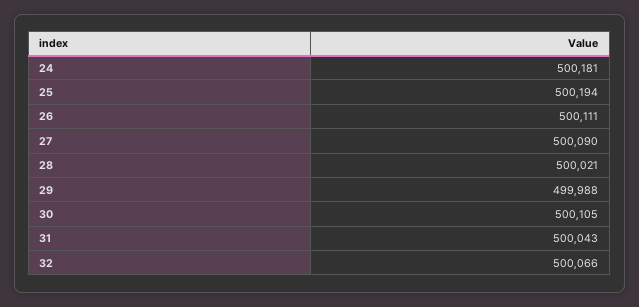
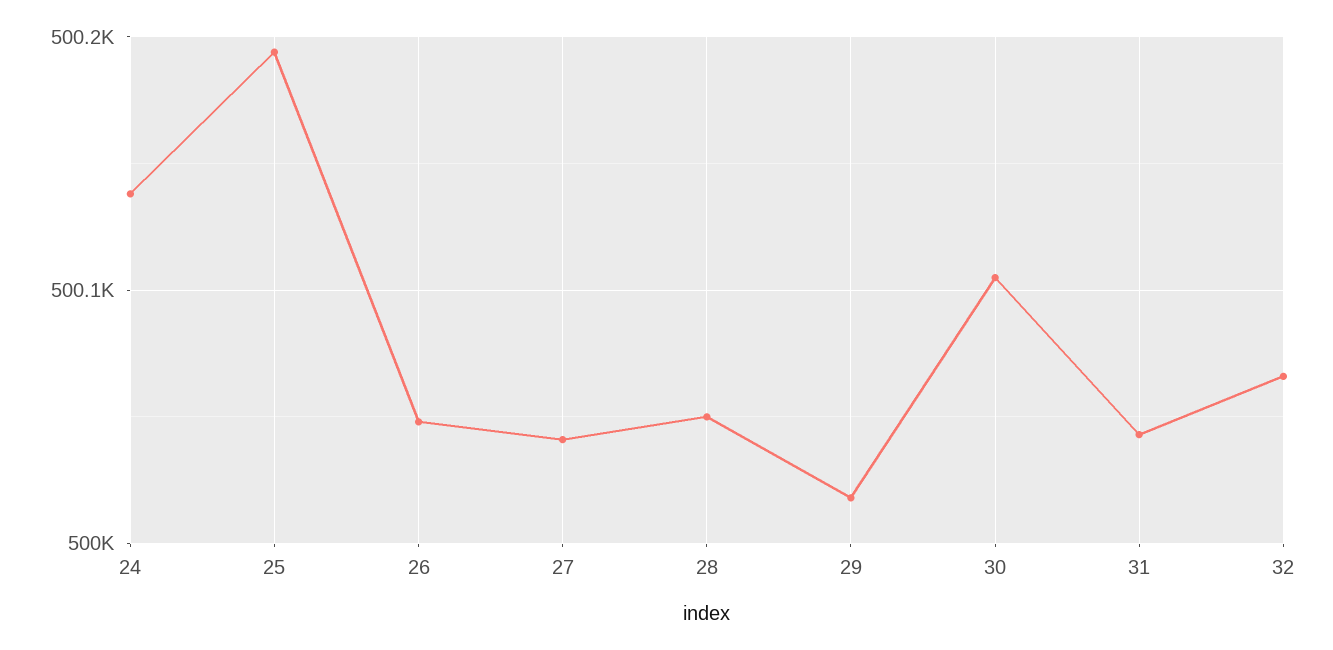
24: 500181 -> 500140
26: 500111 -> 500050
27: 500090 -> 500040
28: 500021 -> 500050
29: 499988 -> 500020

